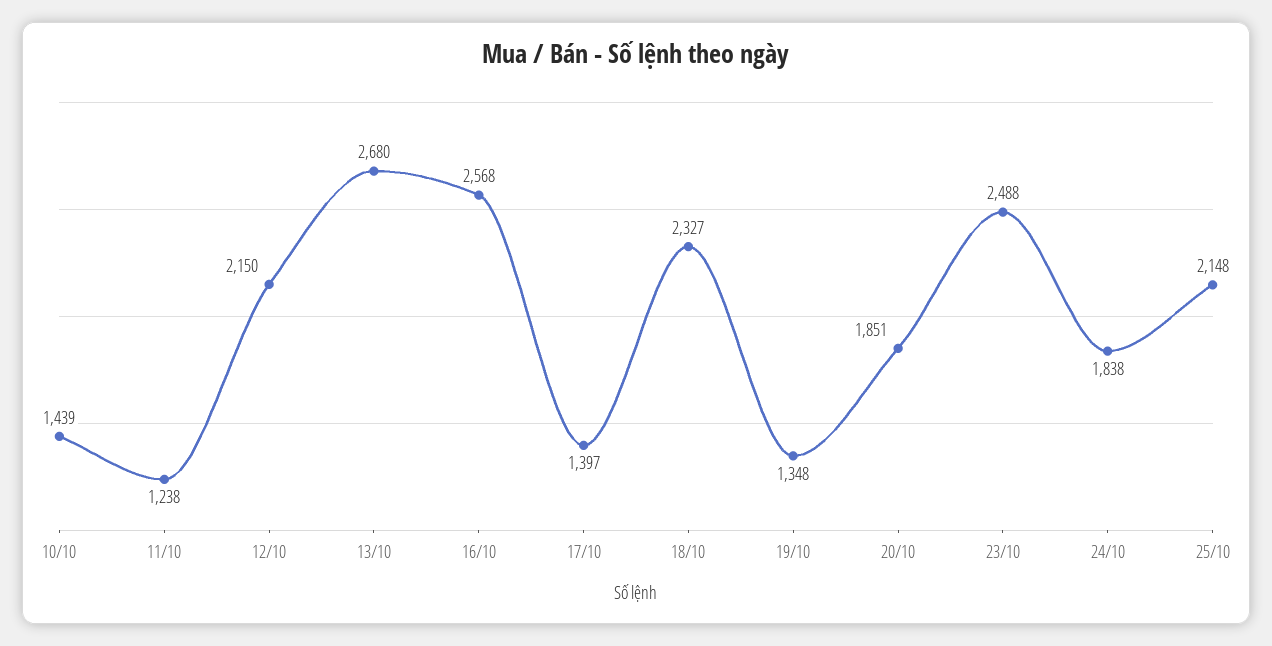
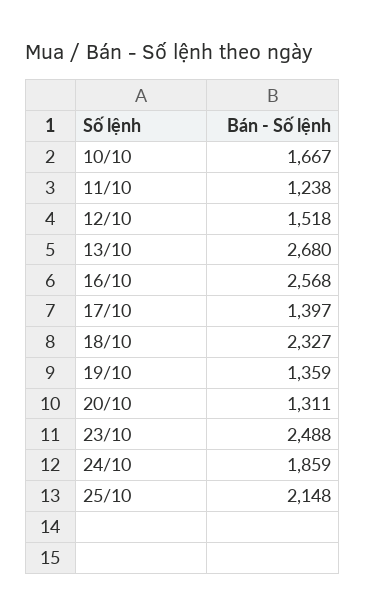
10/10: 1439 -> 1667
12/10: 2150 -> 1518
19/10: 1348 -> 1359
20/10: 1851 -> 1311
24/10: 1838 -> 1859

